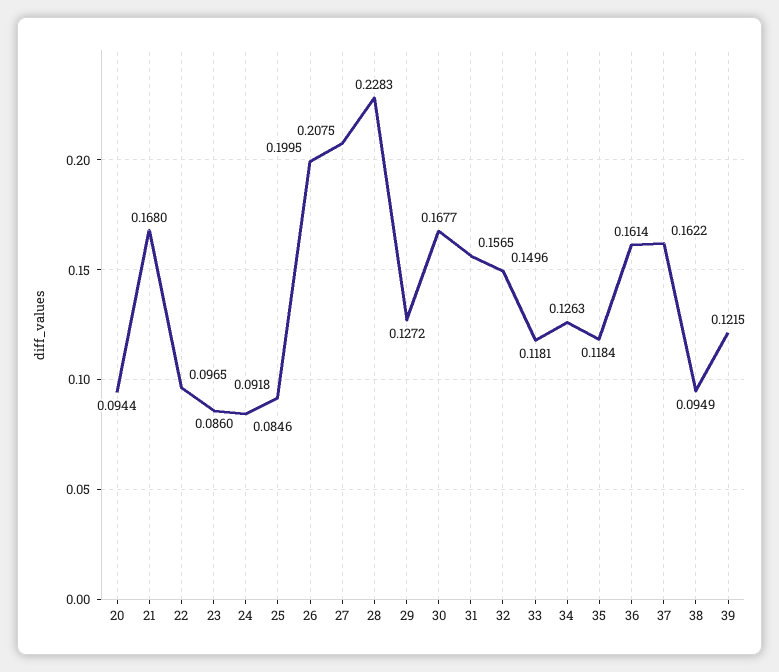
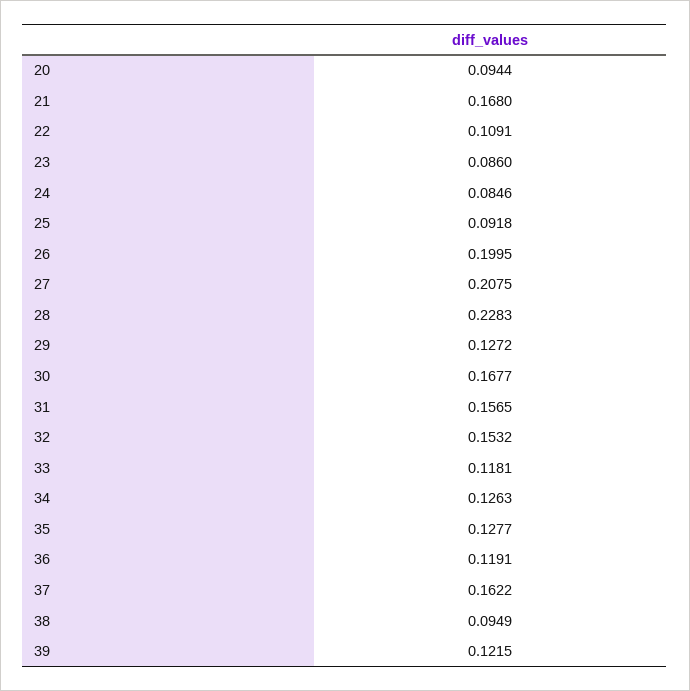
22: 0.0965 -> 0.1091
32: 0.1496 -> 0.1532
35: 0.1184 -> 0.1277
36: 0.1614 -> 0.1191

